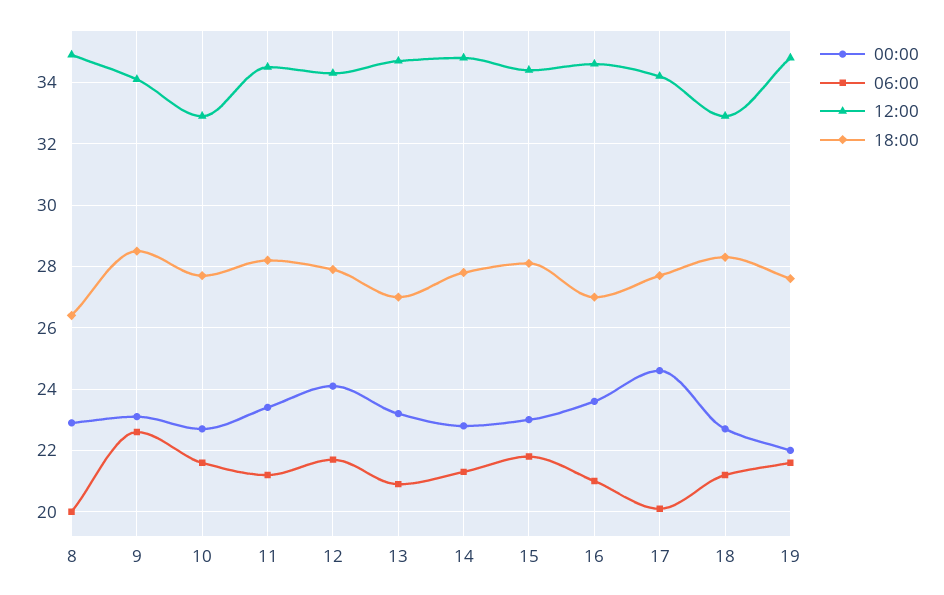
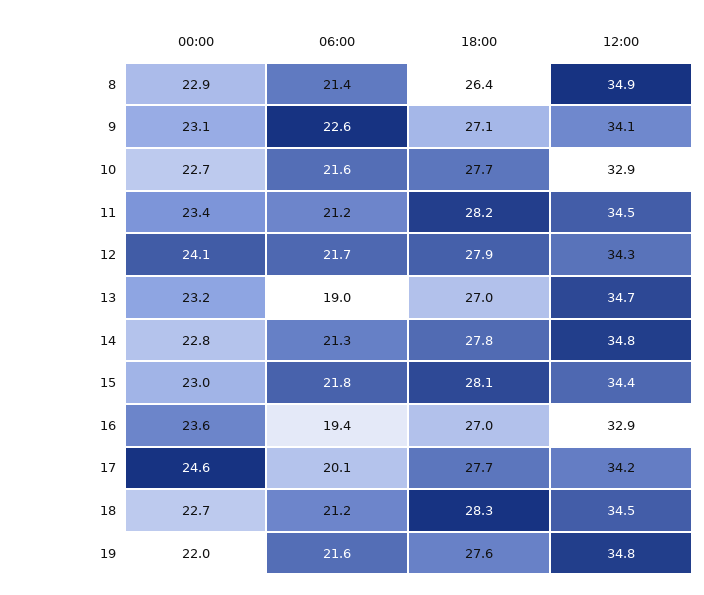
06:00, 8: 20 -> 21.4
18:00, 9: 28.5 -> 27.1
06:00, 13: 21 -> 19
06:00, 16: 21 -> 19.4
12:00, 16: 34.5 -> 32.9
12:00, 18: 33 -> 34.5

